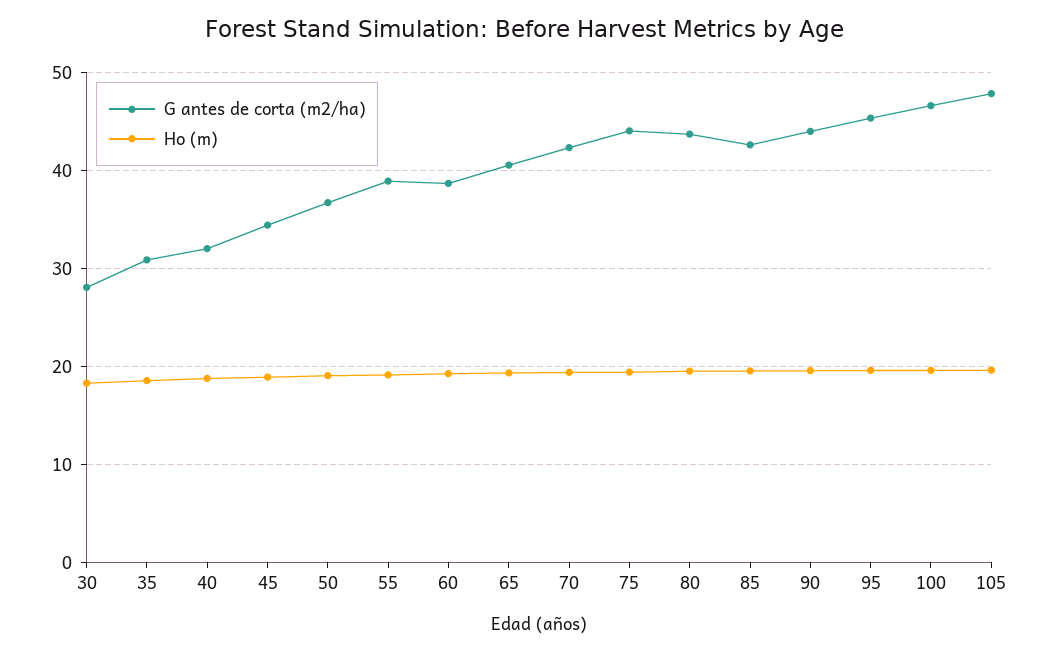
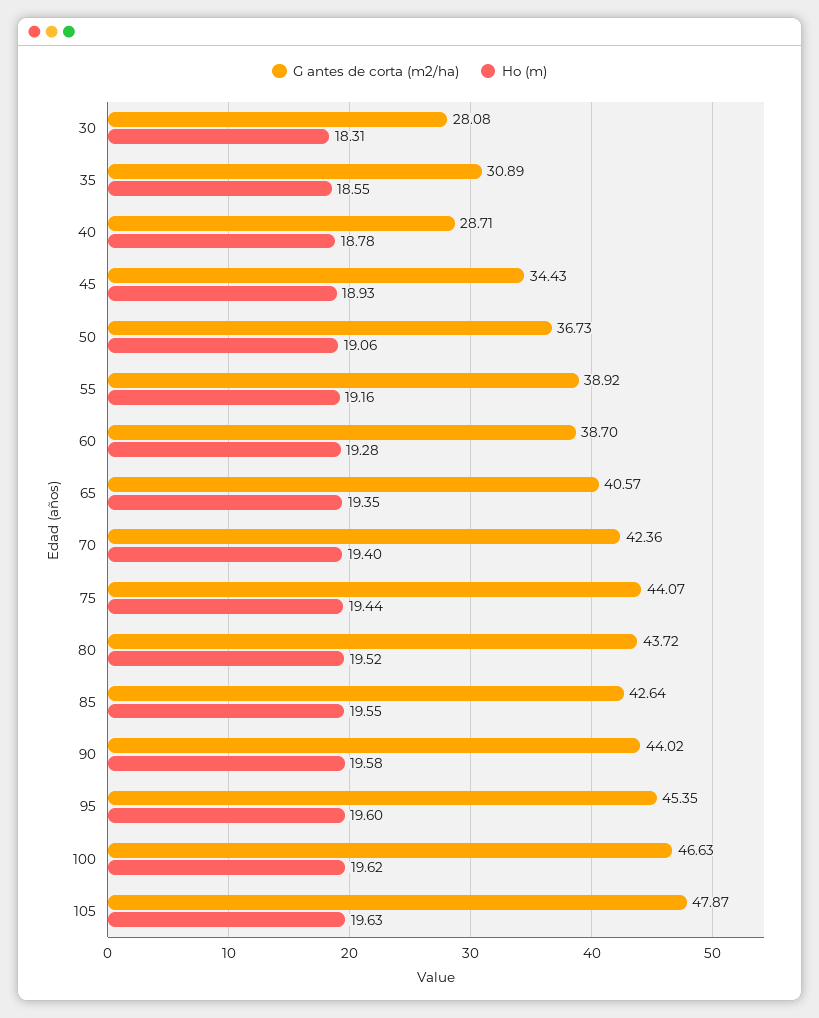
G antes de corta (m2/ha), 40: 32 -> 28.71

